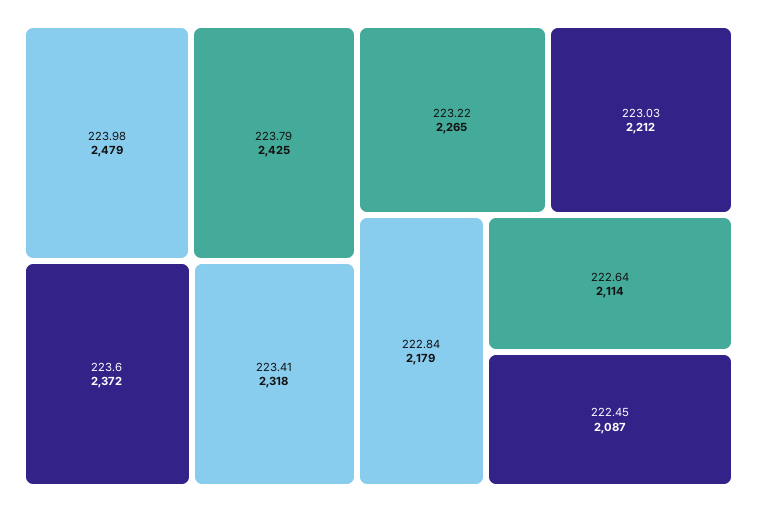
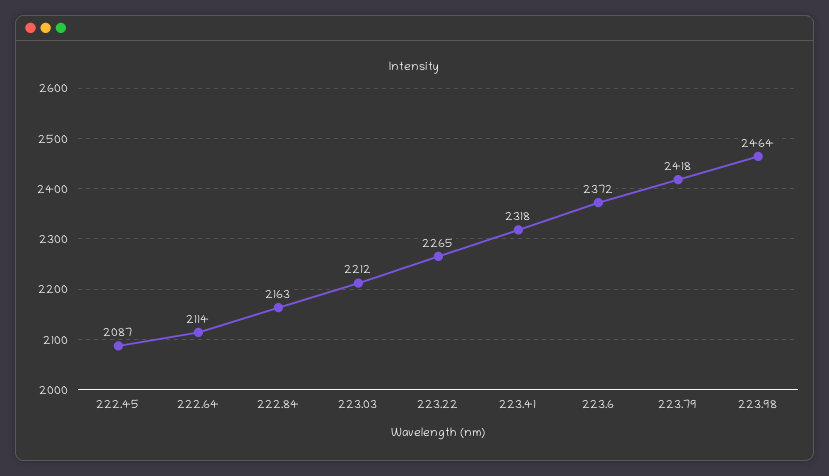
223.98: 2479 -> 2464
223.79: 2425 -> 2418
222.84: 2179 -> 2163

